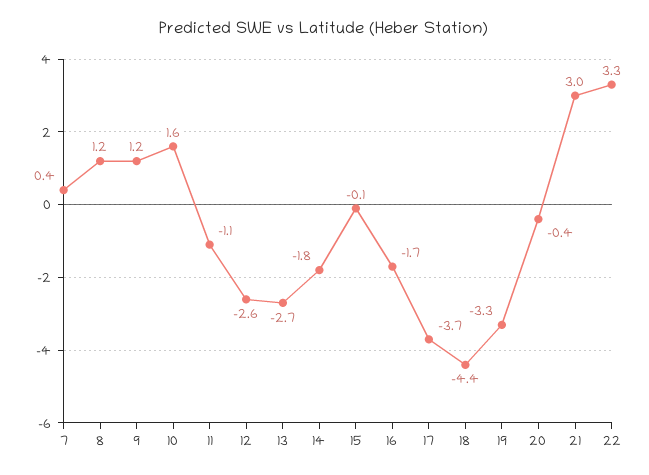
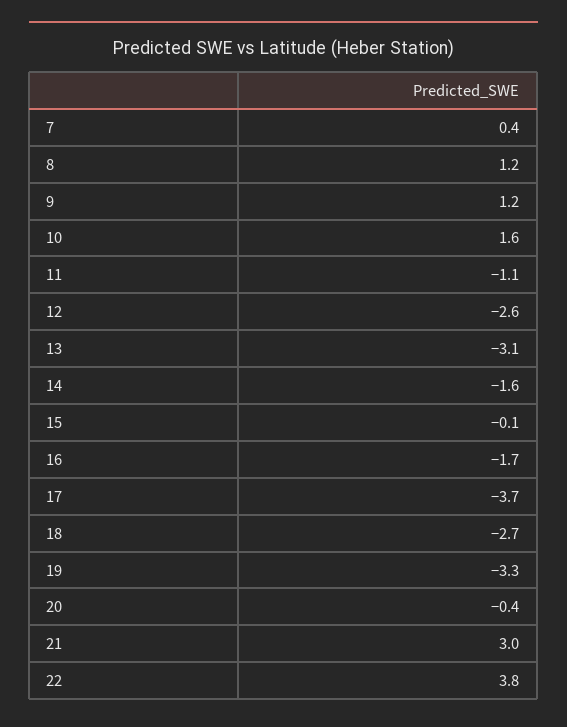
13: -2.7 -> -3.1
14: -1.8 -> -1.6
18: -4.4 -> -2.7
22: 3.3 -> 3.8

